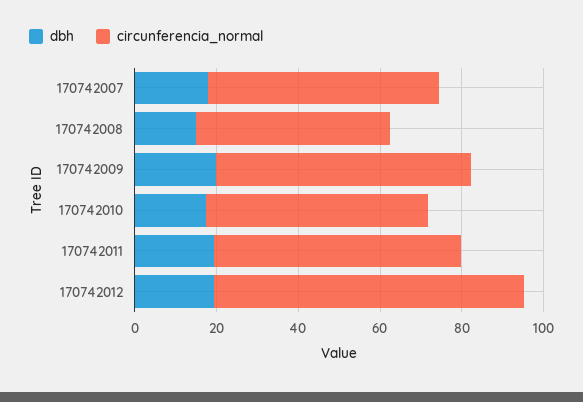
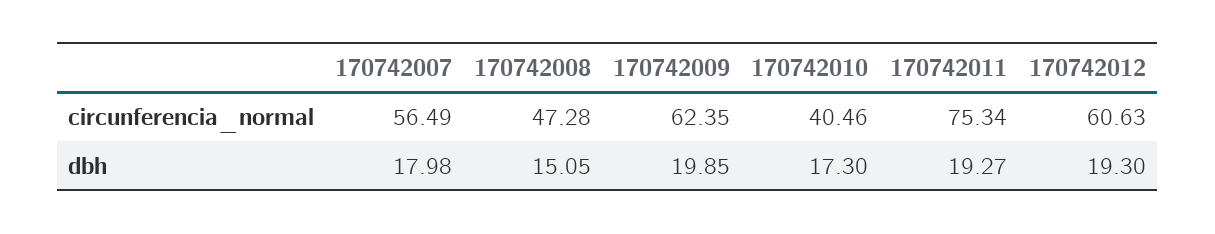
circunferencia_normal, 170742010: 55 -> 40.46
circunferencia_normal, 170742011: 60 -> 75.34
circunferencia_normal, 170742012: 75 -> 60.63

